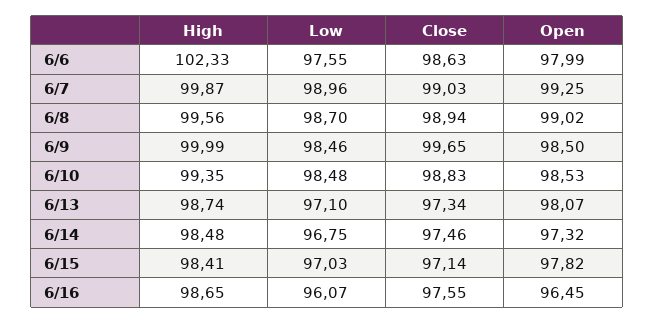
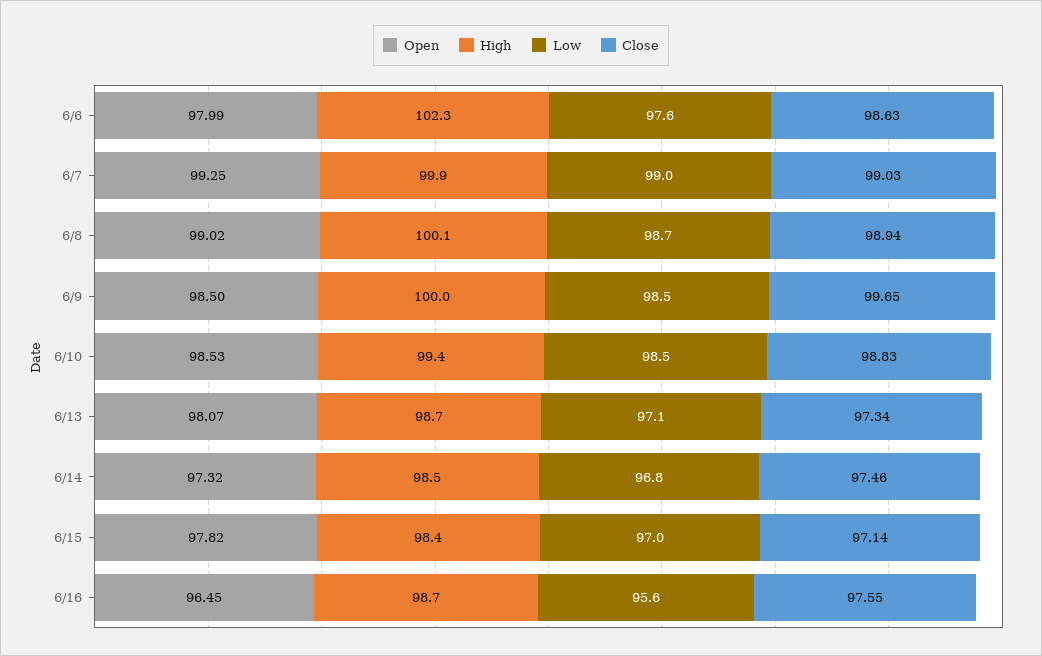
High, 6/8: 99.56 -> 100.1
Low, 6/16: 96.07 -> 95.6

